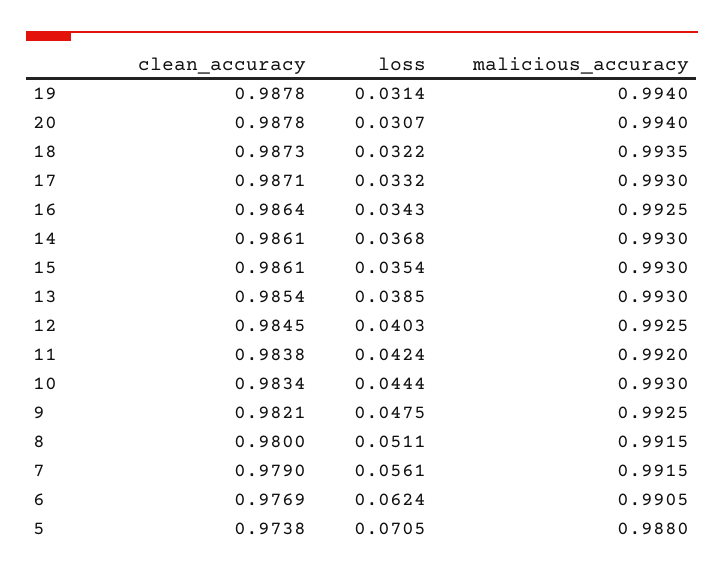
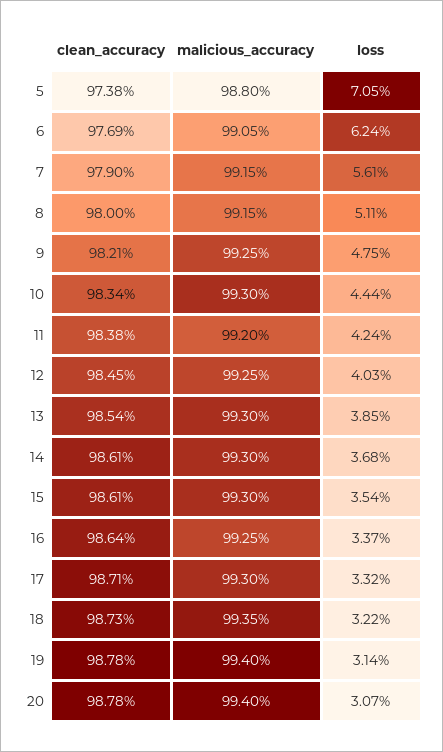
loss, 16: 0.0343 -> 0.0337

